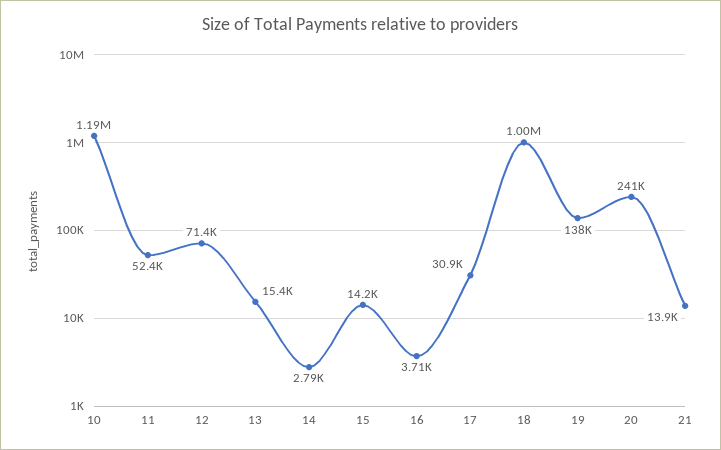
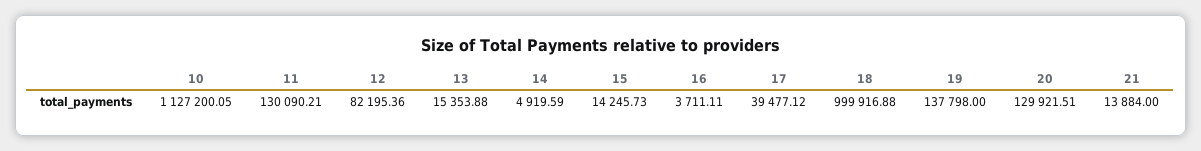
10: 1190000 -> 1127200.05
11: 52400 -> 130090.21
12: 71400 -> 82195.36
14: 2790 -> 4919.59
17: 30900 -> 39477.12
20: 241000 -> 129921.51

